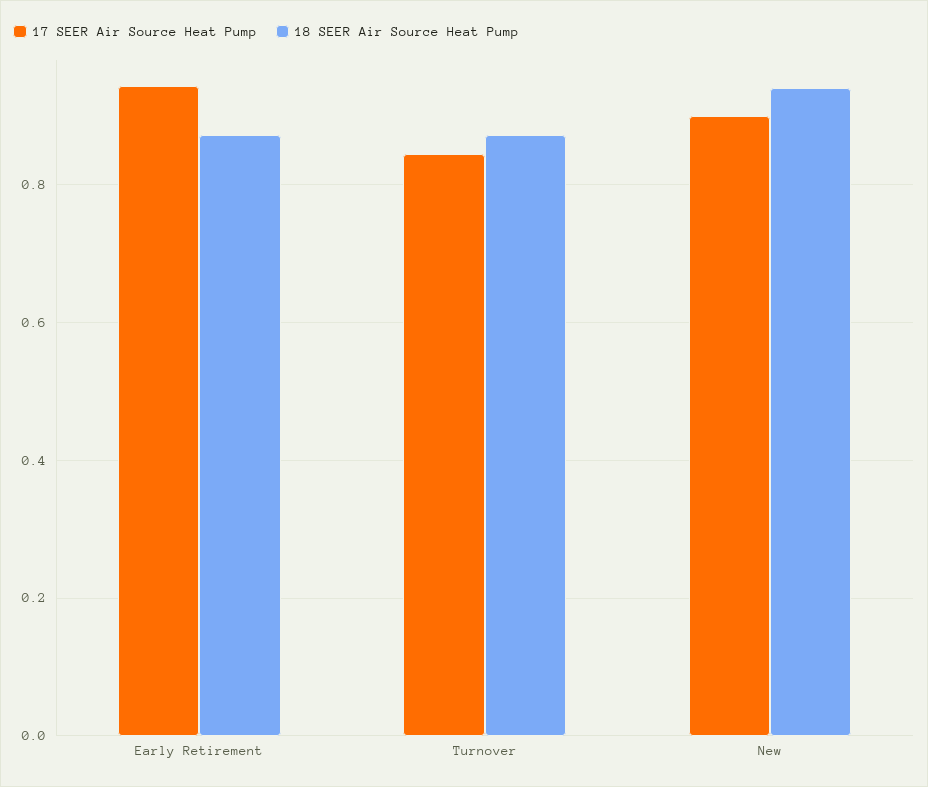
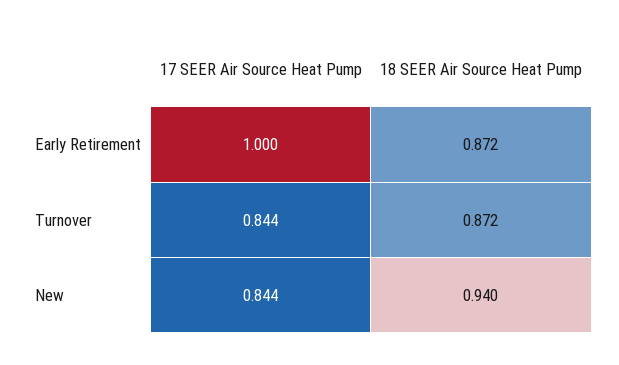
17 SEER Air Source Heat Pump, Early Retirement: 0.94 -> 1
17 SEER Air Source Heat Pump, New: 0.9 -> 0.844

